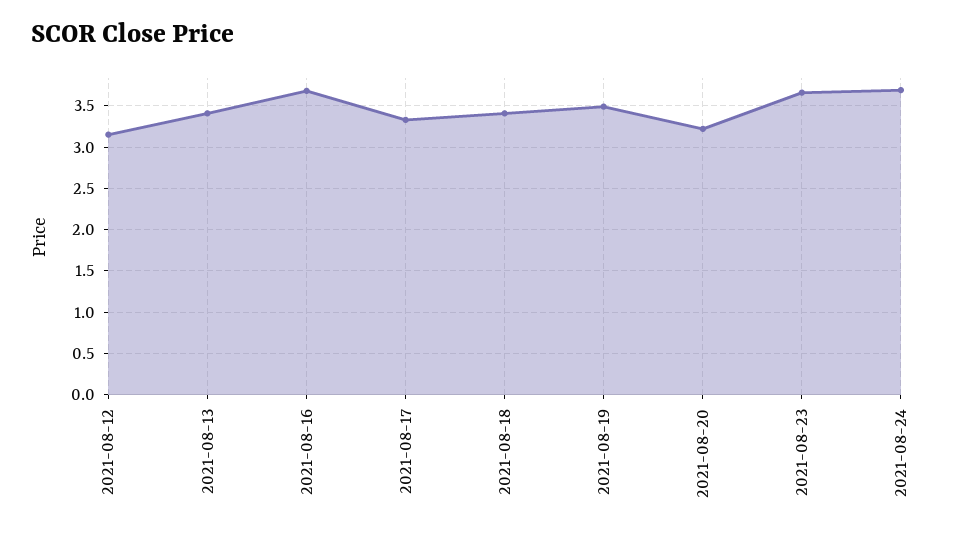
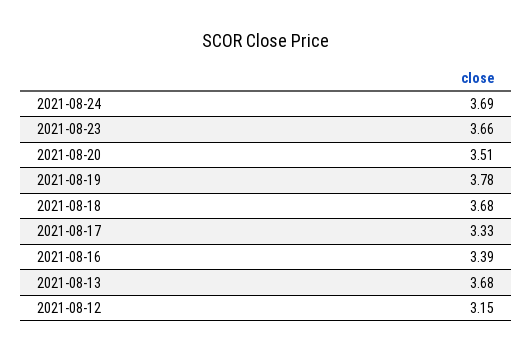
2021-08-13: 3.4 -> 3.68
2021-08-16: 3.7 -> 3.39
2021-08-18: 3.4 -> 3.68
2021-08-19: 3.5 -> 3.78
2021-08-20: 3.2 -> 3.51

